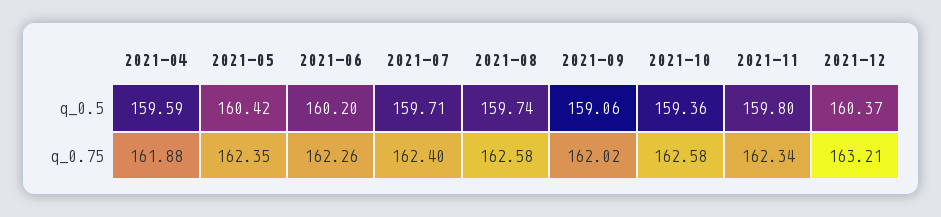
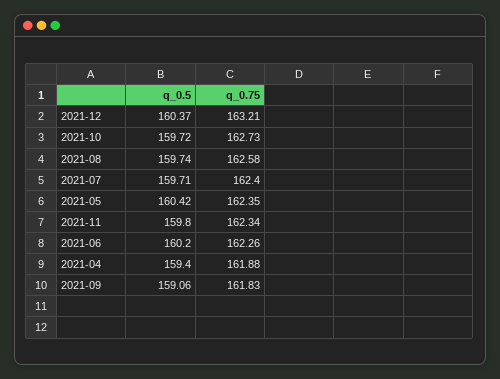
2021-04, q_0.5: 159.59 -> 159.4
2021-10, q_0.5: 159.36 -> 159.72
2021-09, q_0.75: 162.02 -> 161.83
2021-10, q_0.75: 162.58 -> 162.73

